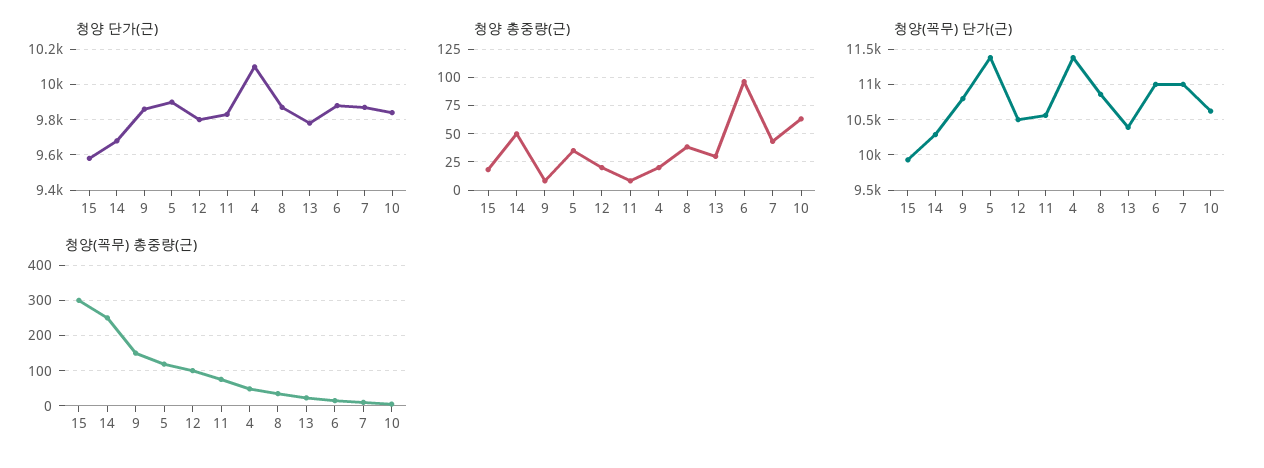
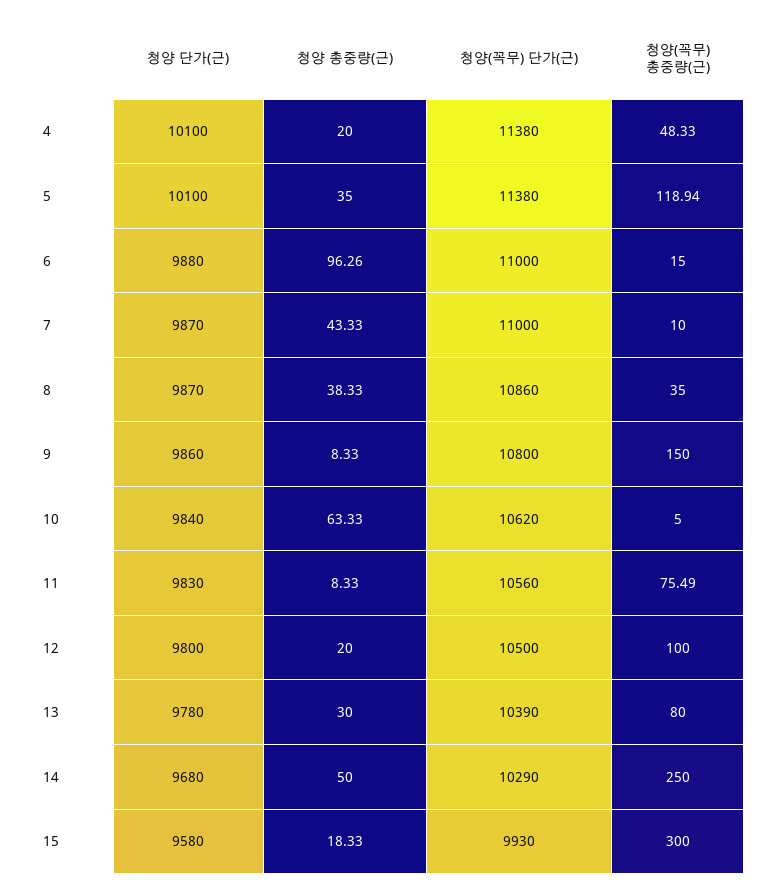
청양 단가(근), 5: 9900 -> 10100
청양(꼭무) 총중량(근), 13: 20 -> 80

